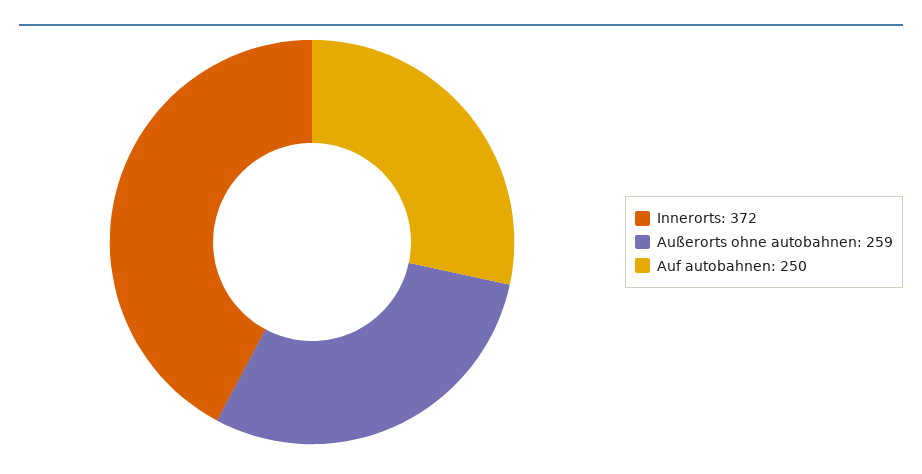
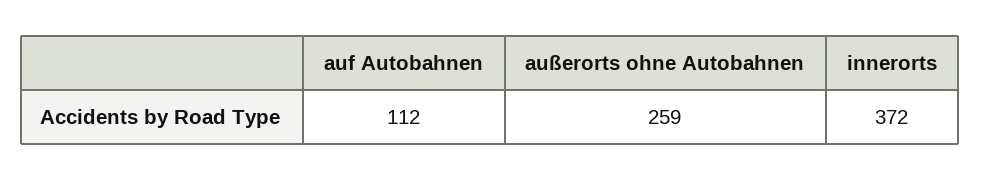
Auf autobahnen: 250 -> 112

